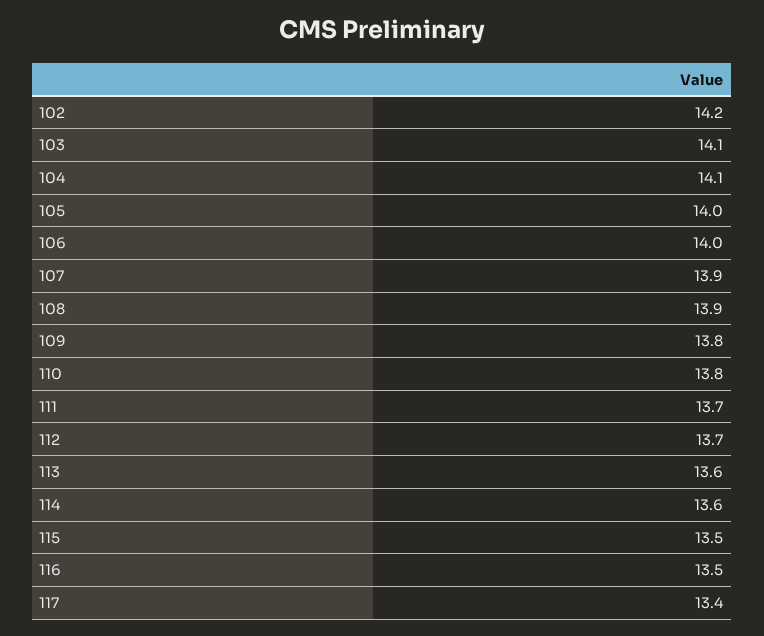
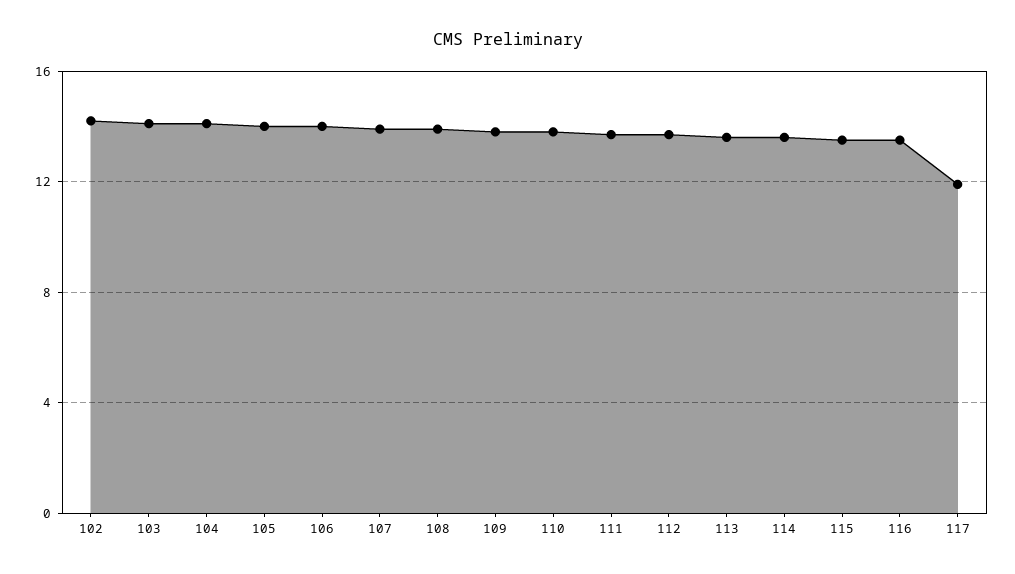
117: 13.4 -> 12

